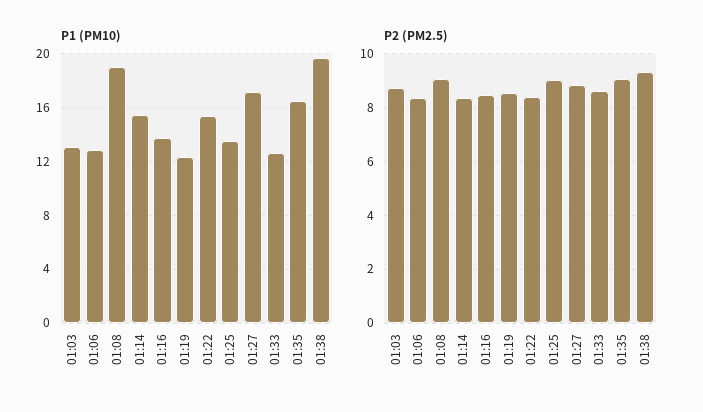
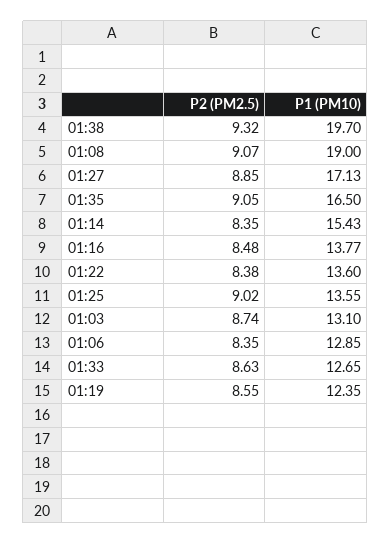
P1 (PM10), 01:22: 15.5 -> 13.6

